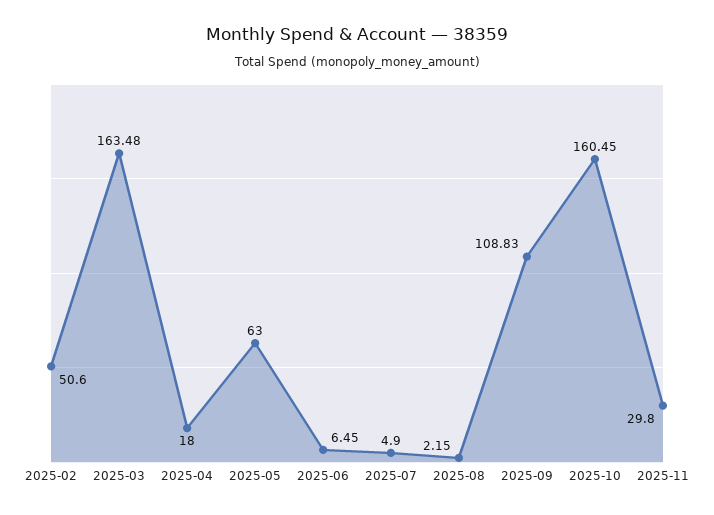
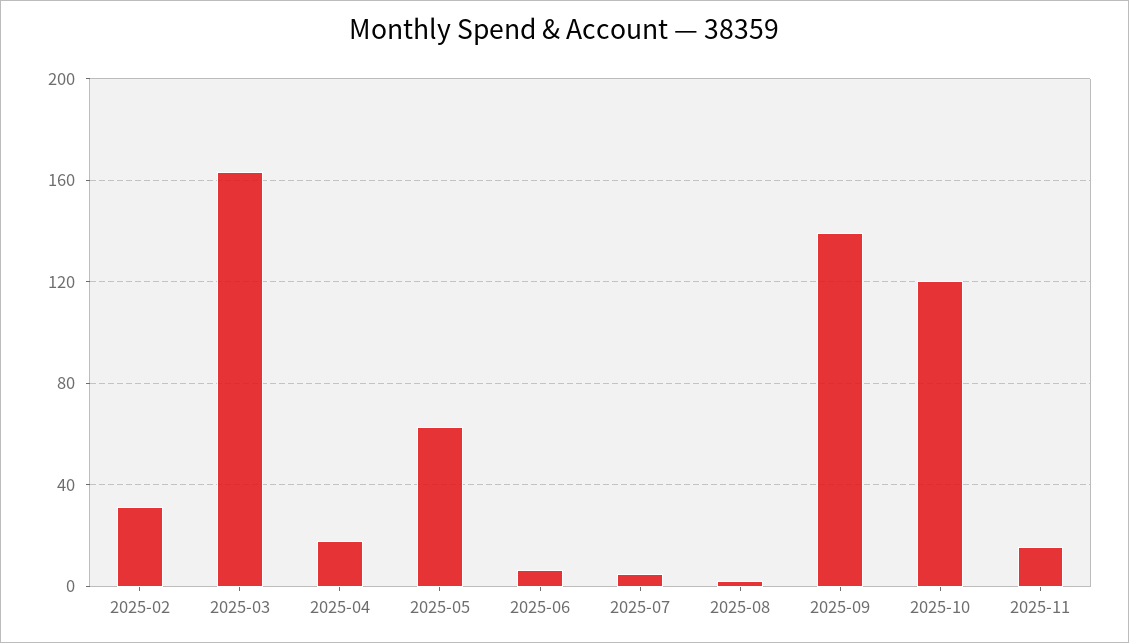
2025-02: 50.6 -> 30
2025-09: 108.83 -> 140
2025-10: 160.45 -> 120
2025-11: 29.8 -> 15

